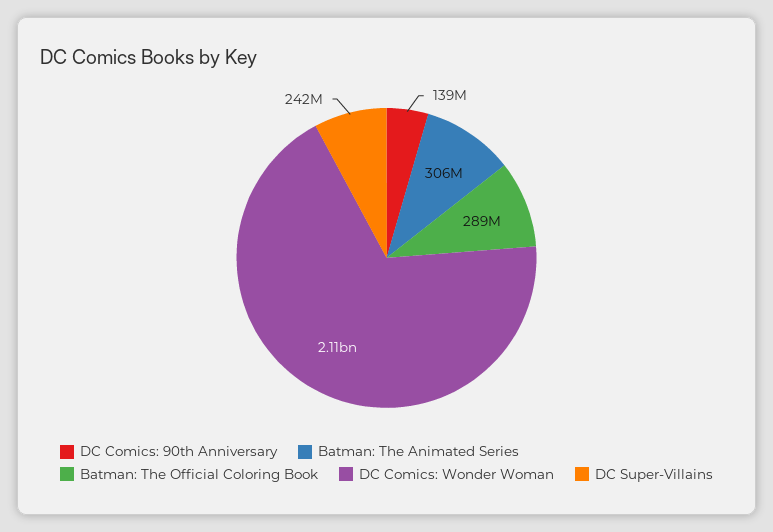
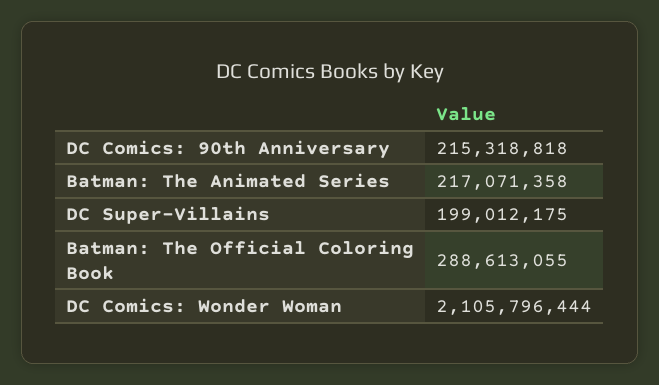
DC Comics: 90th Anniversary: 139000000 -> 215318818
Batman: The Animated Series: 306000000 -> 217071358
DC Super-Villains: 242000000 -> 199012175

